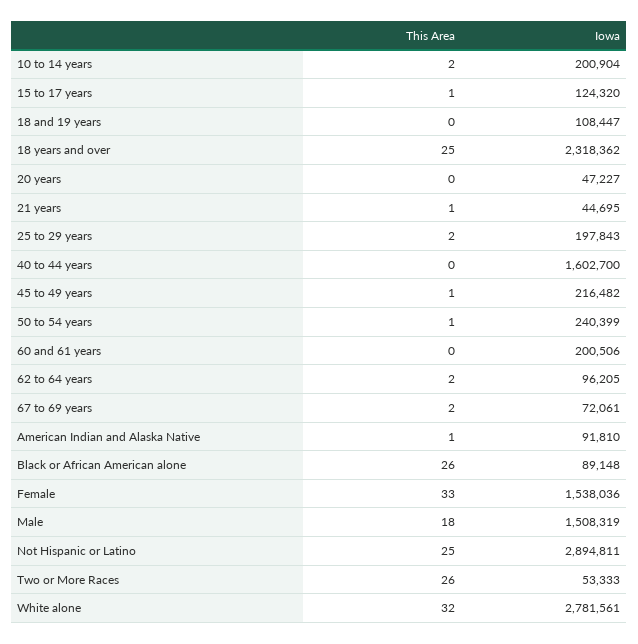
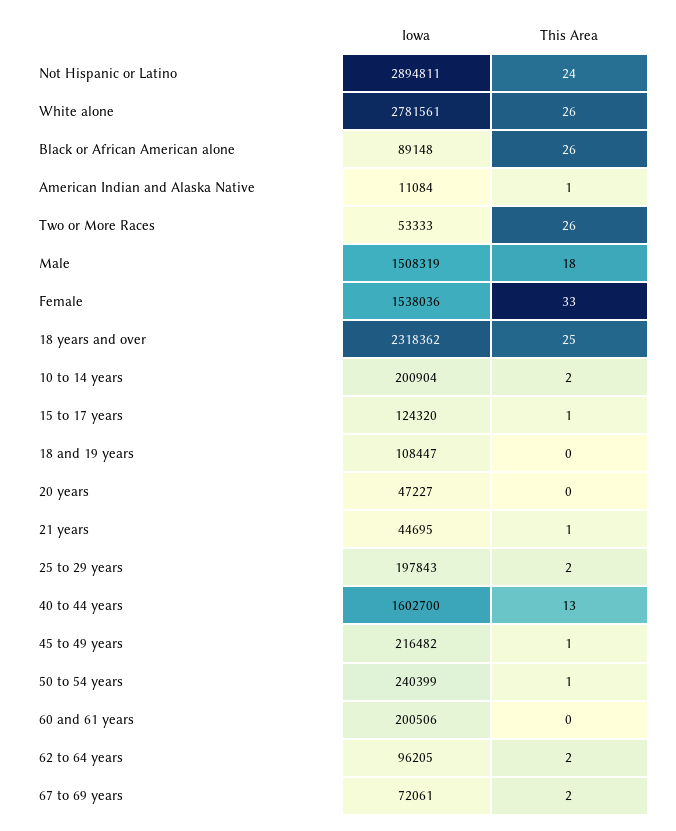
This Area, 40 to 44 years: 0 -> 13
Iowa, American Indian and Alaska Native: 91810 -> 11084
This Area, Not Hispanic or Latino: 25 -> 24
This Area, White alone: 32 -> 26

